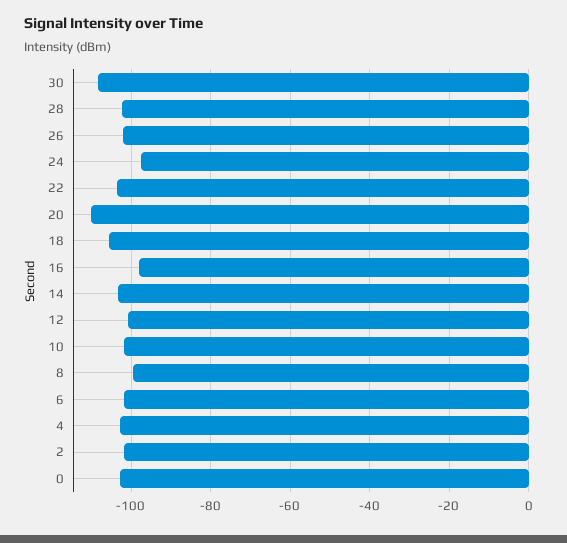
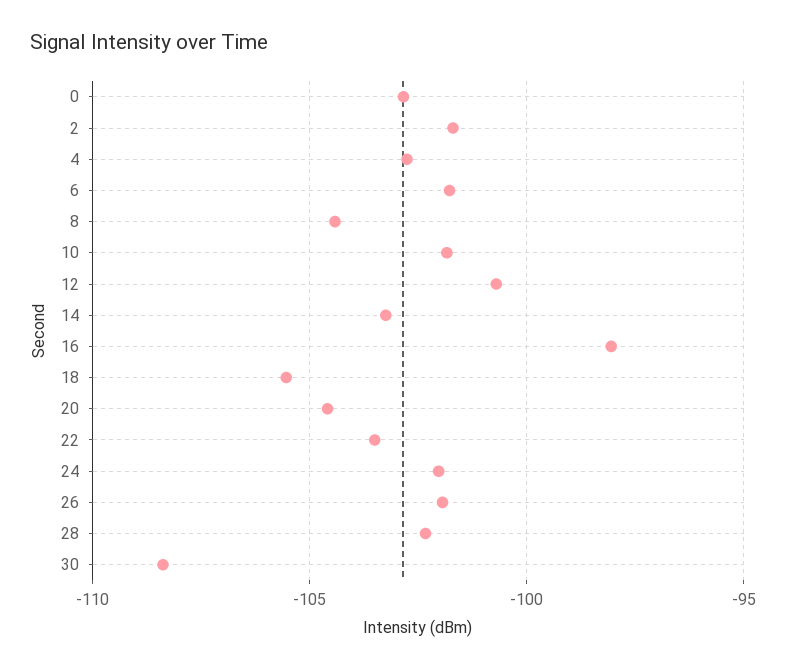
24: -98 -> -102
20: -110 -> -104.5
8: -100 -> -104.5

